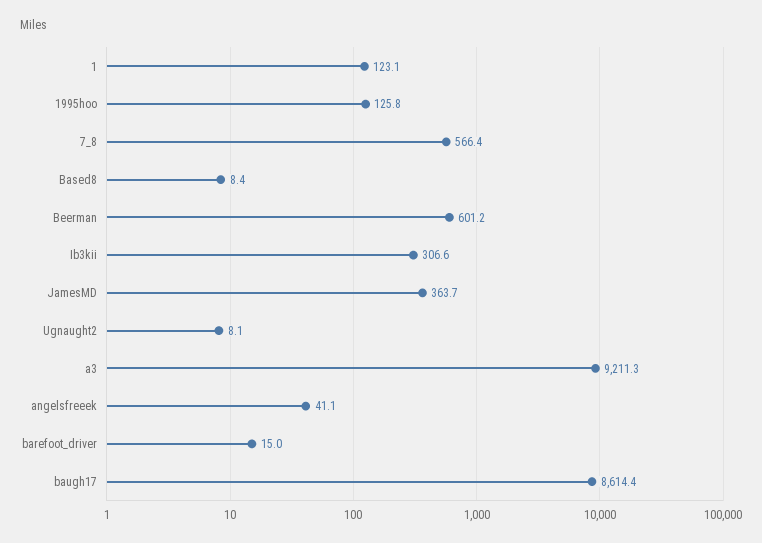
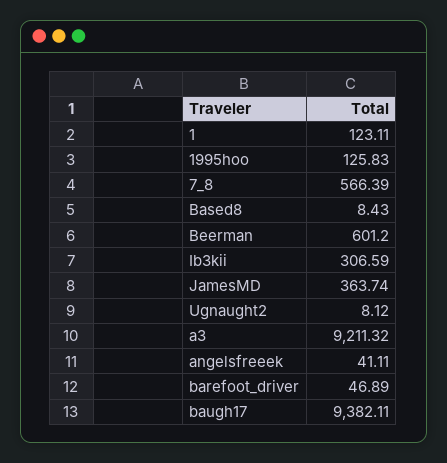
barefoot_driver: 15 -> 46.89
baugh17: 8614.4 -> 9382.11

